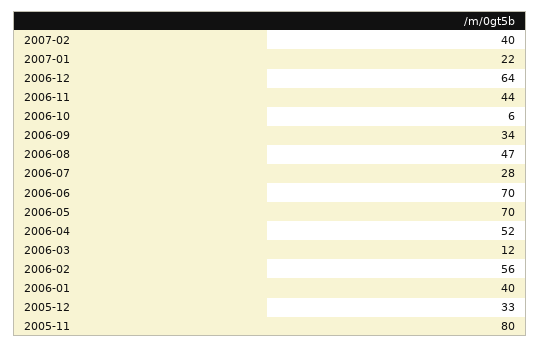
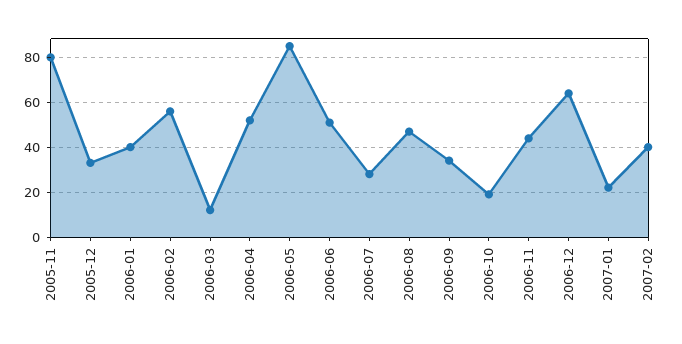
2006-10: 6 -> 20
2006-06: 70 -> 50
2006-05: 70 -> 85

